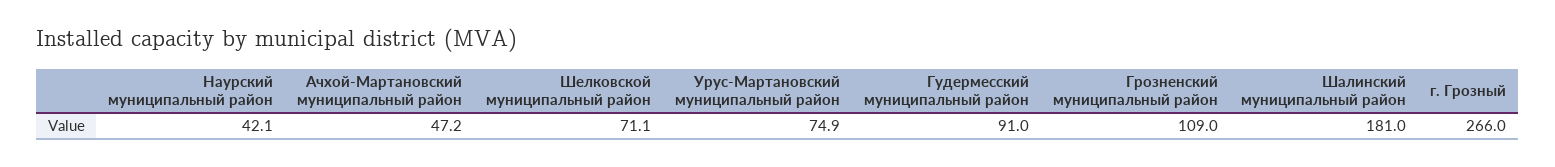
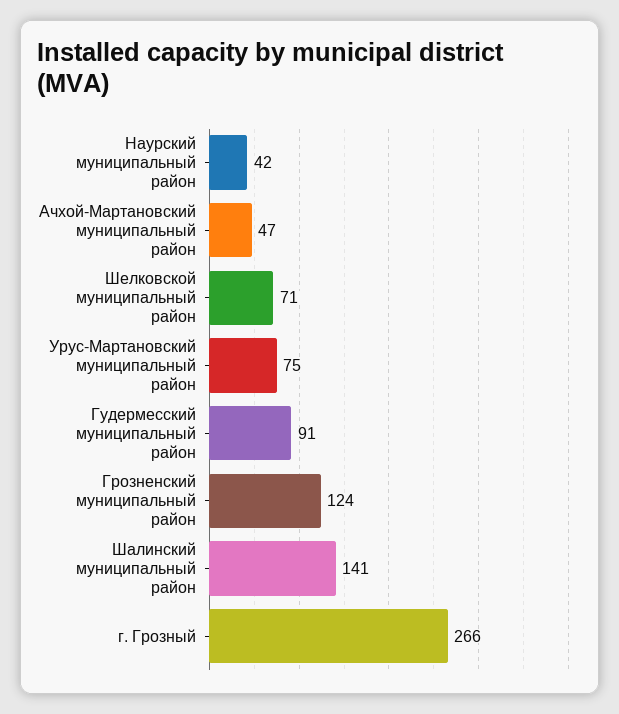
Грозненский муниципальный район: 109 -> 124
Шалинский муниципальный район: 181 -> 141

